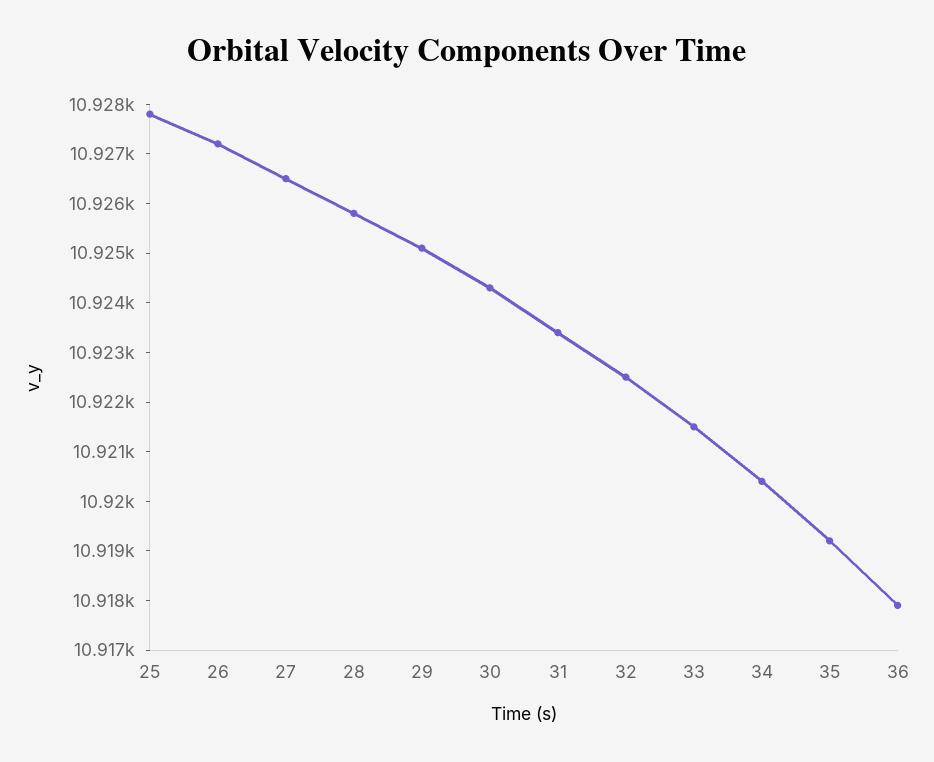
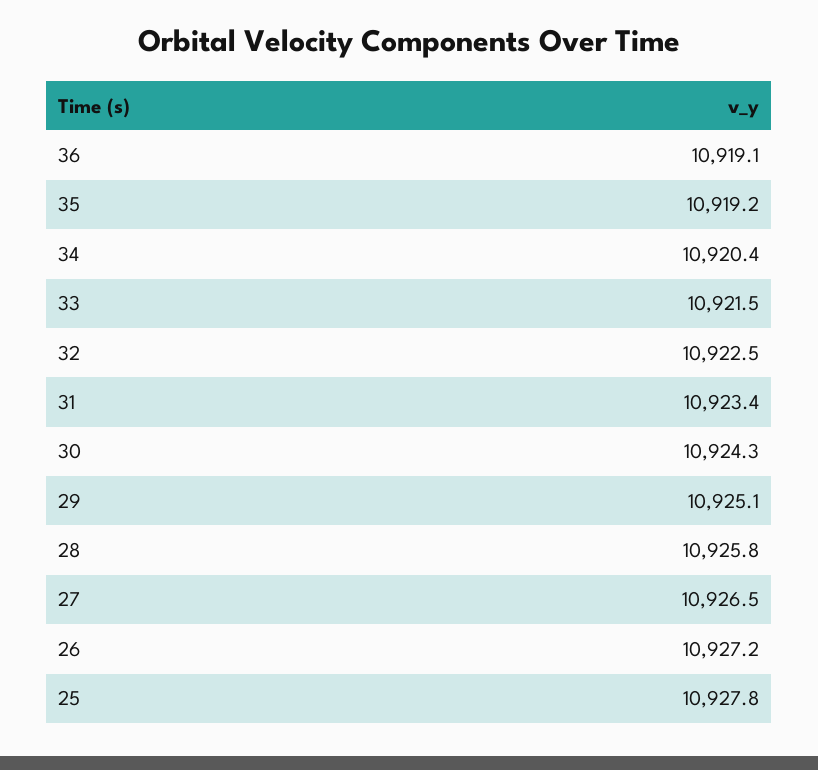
36: 10918 -> 10919.1

